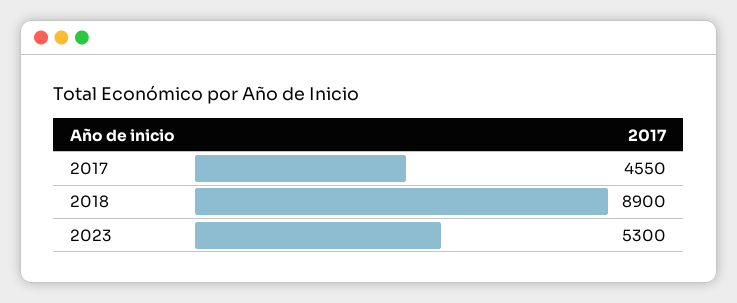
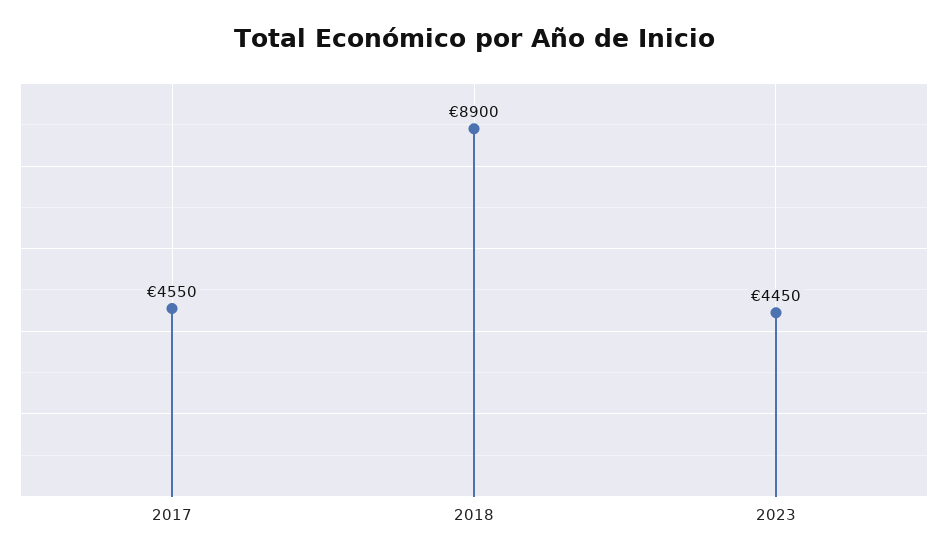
2023: 5300 -> 4450

